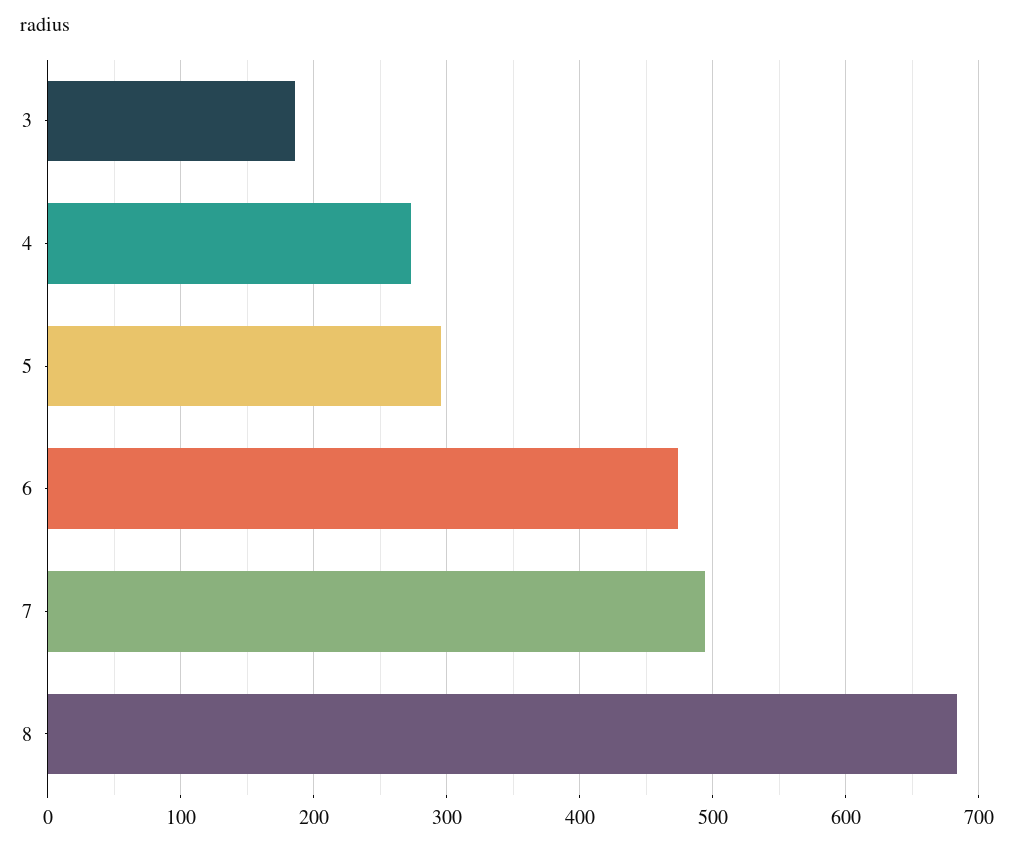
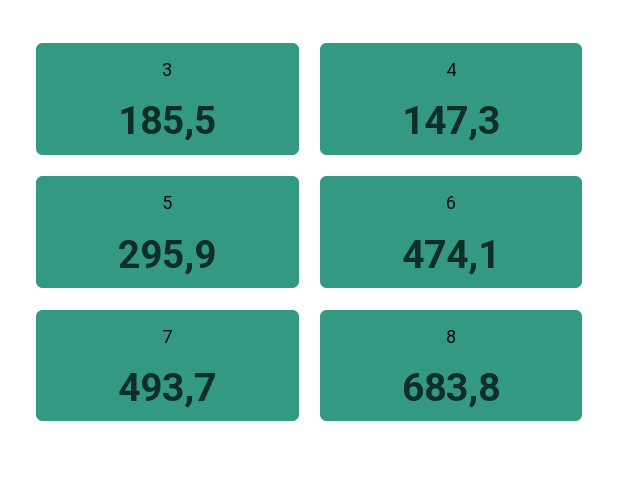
4: 270 -> 147.3

